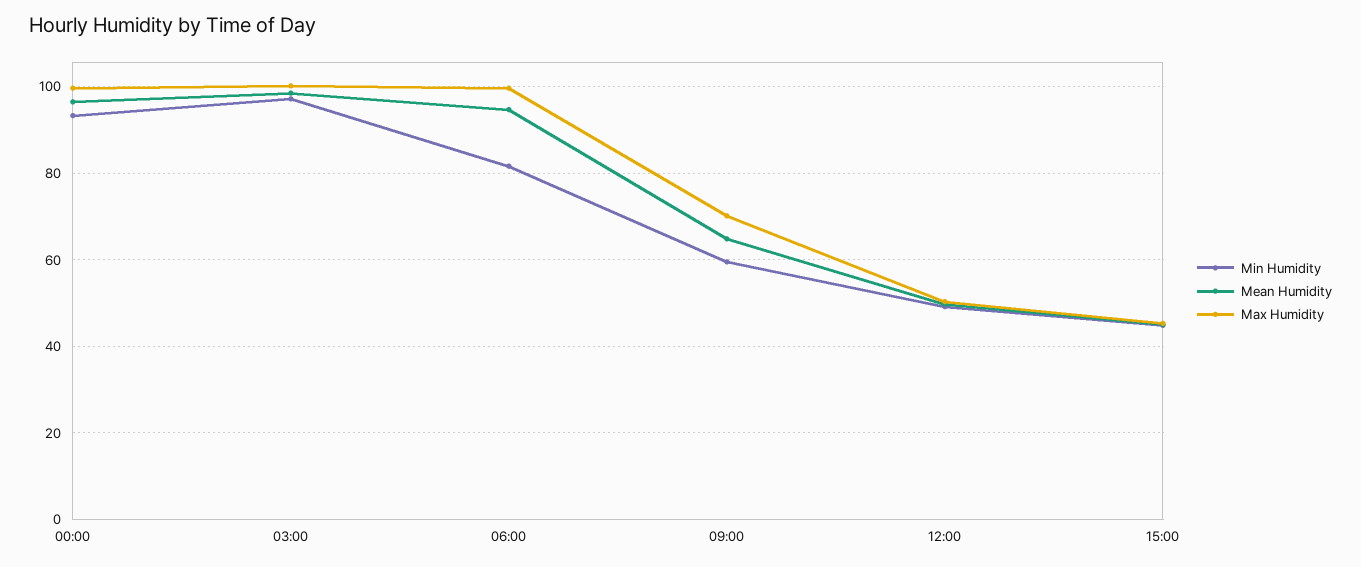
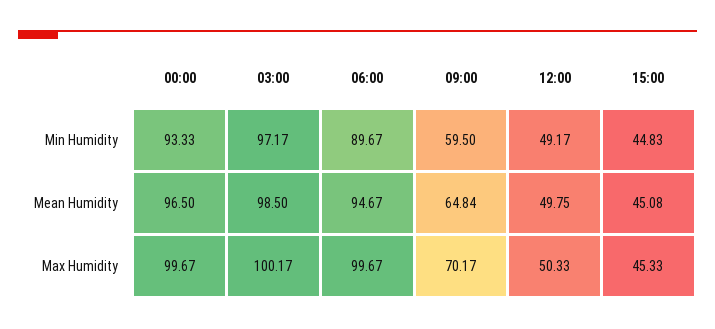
Min Humidity, 06:00: 82 -> 89.67

